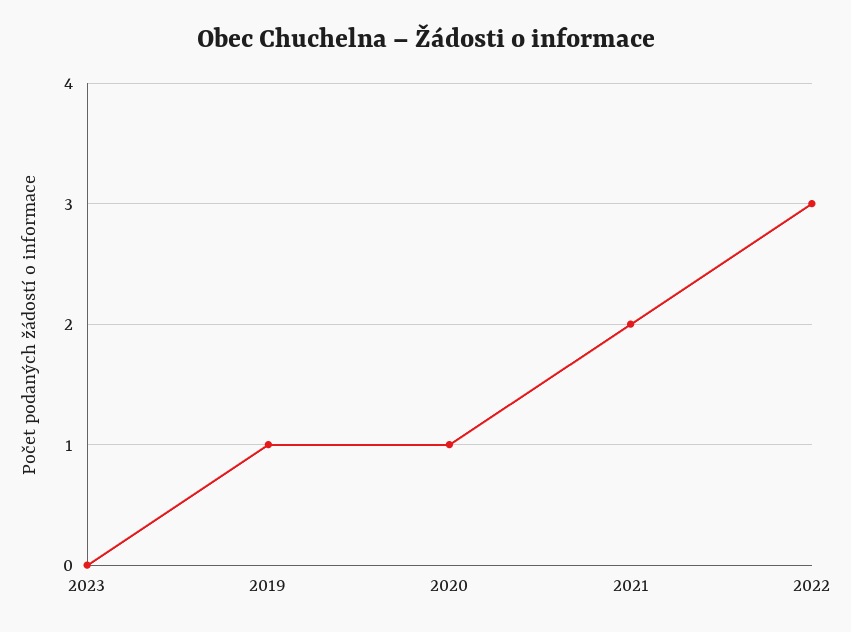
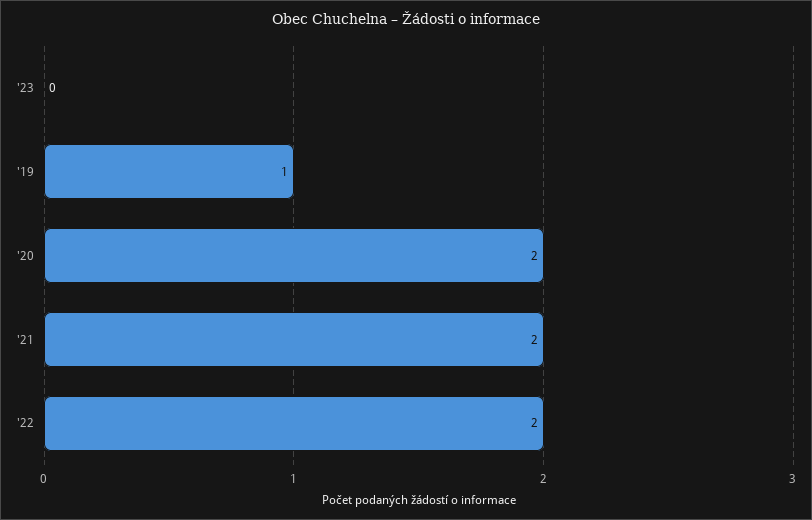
2020: 1 -> 2
2022: 3 -> 2

